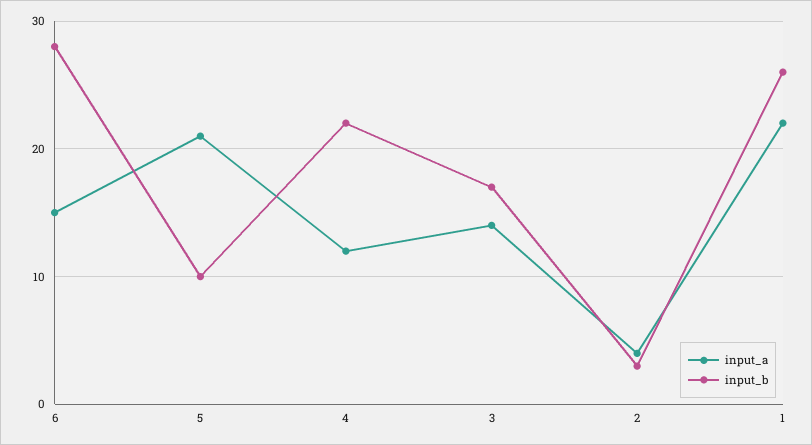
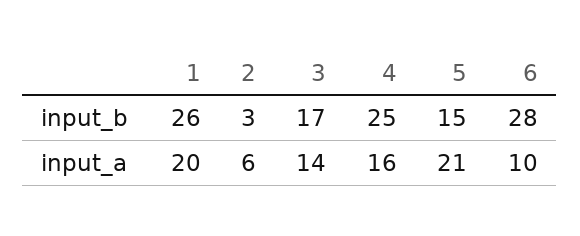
input_a, 6: 15 -> 10
input_b, 5: 10 -> 15
input_a, 4: 12 -> 16
input_b, 4: 22 -> 25
input_a, 2: 4 -> 6
input_a, 1: 22 -> 20

